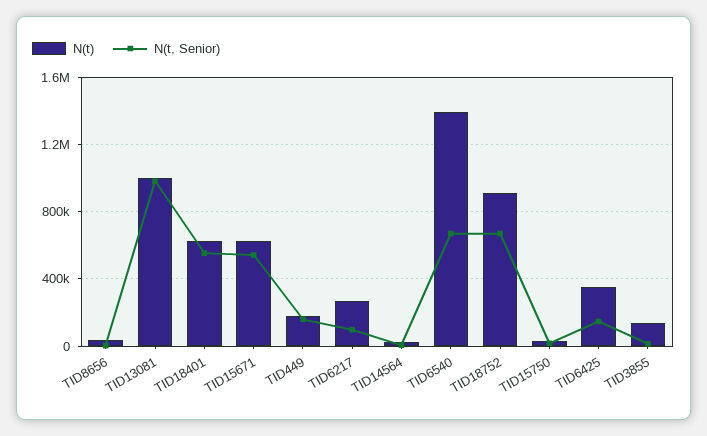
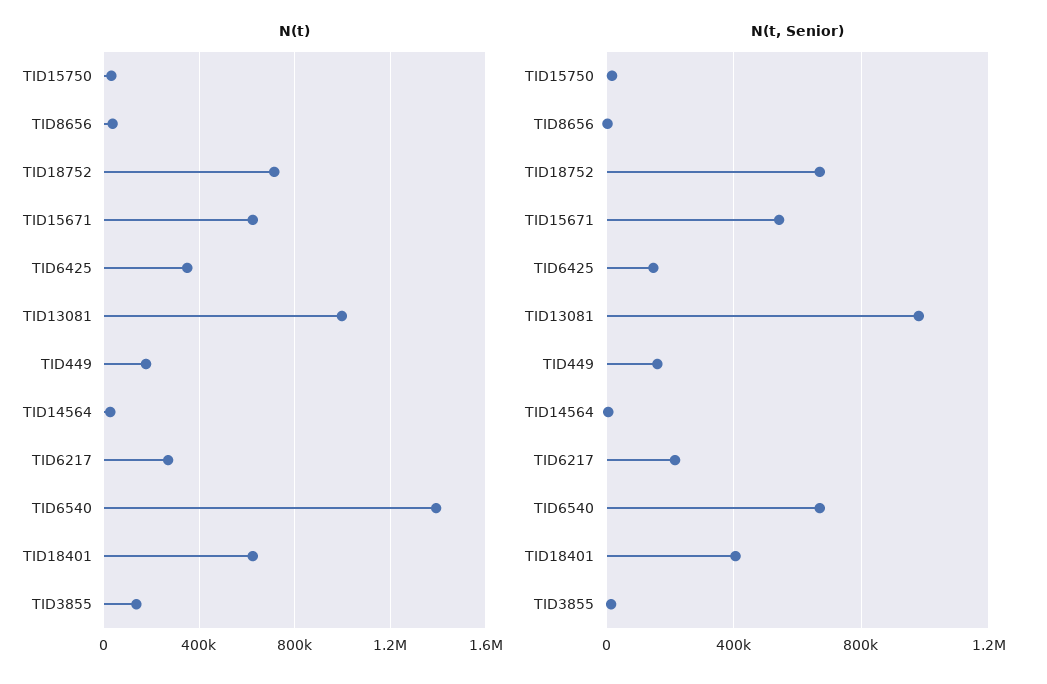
N(t, Senior), TID18401: 550000 -> 400000
N(t, Senior), TID6217: 100000 -> 200000
N(t), TID18752: 900000 -> 700000

